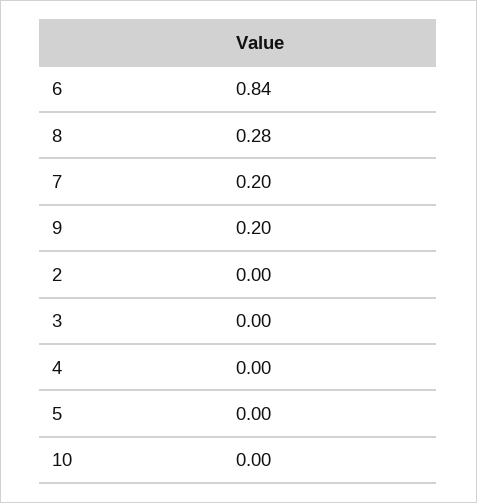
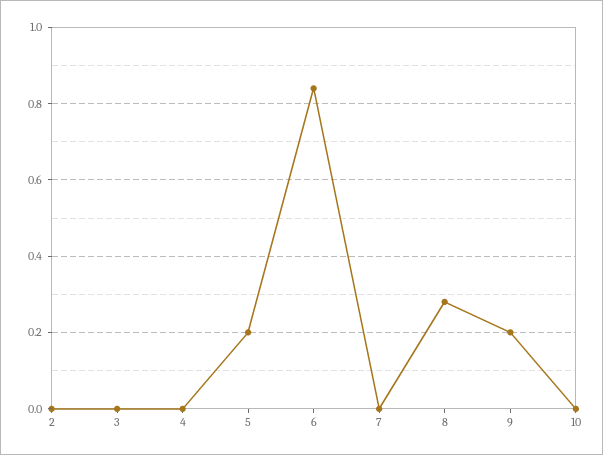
7: 0.2 -> 0
5: 0 -> 0.2

